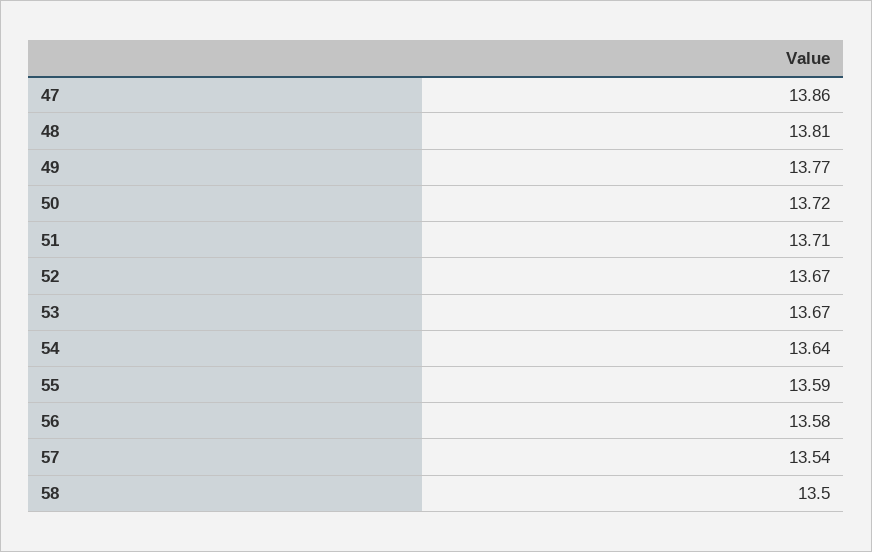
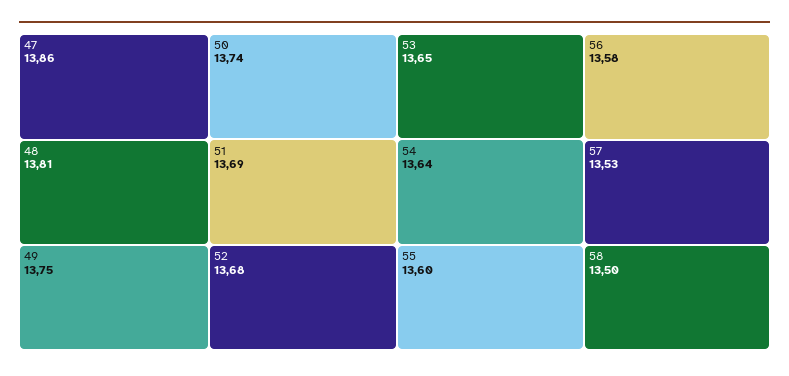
49: 13.77 -> 13.75
50: 13.72 -> 13.74
51: 13.71 -> 13.69
52: 13.67 -> 13.68
53: 13.67 -> 13.65
55: 13.59 -> 13.6
57: 13.54 -> 13.53

